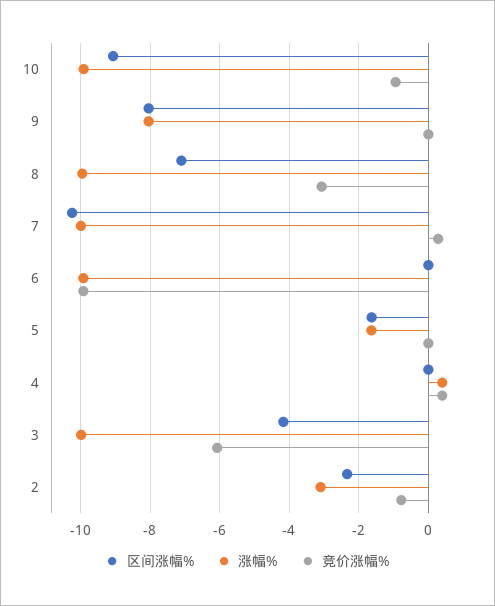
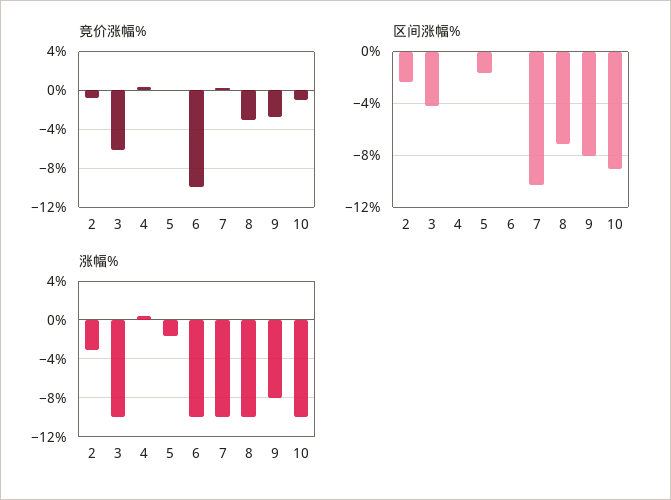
竞价涨幅%, 9: 0 -> -3

